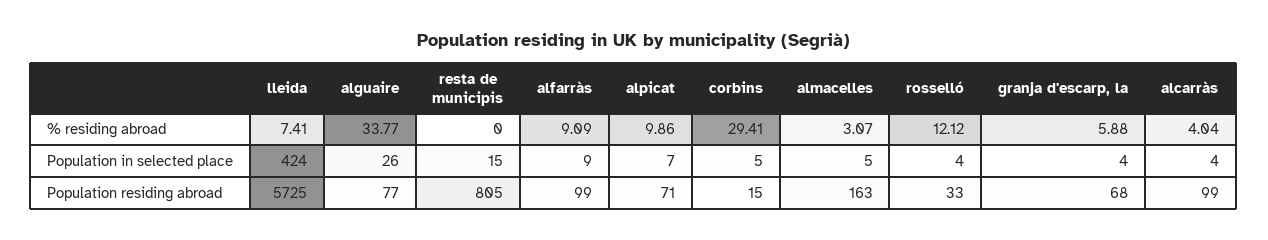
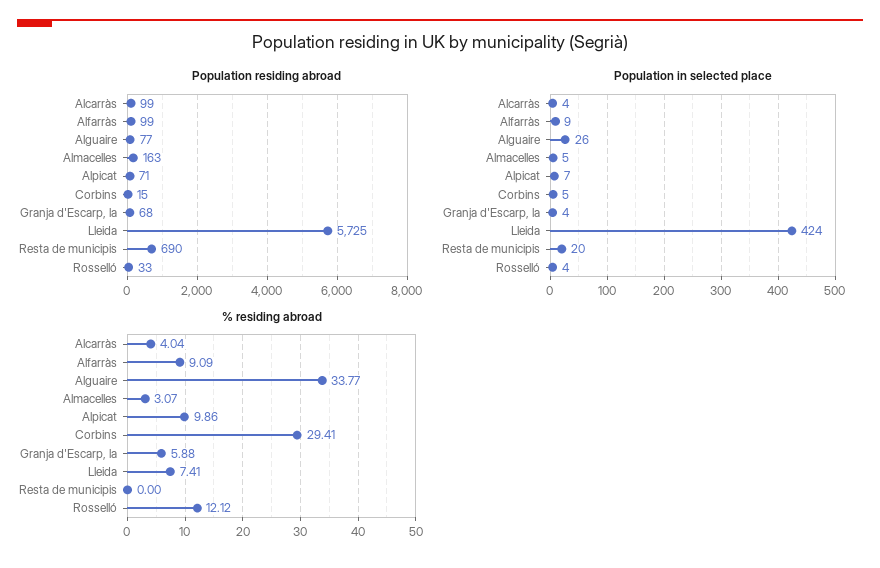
Population in selected place, resta de municipis: 15 -> 20
Population residing abroad, resta de municipis: 805 -> 690

